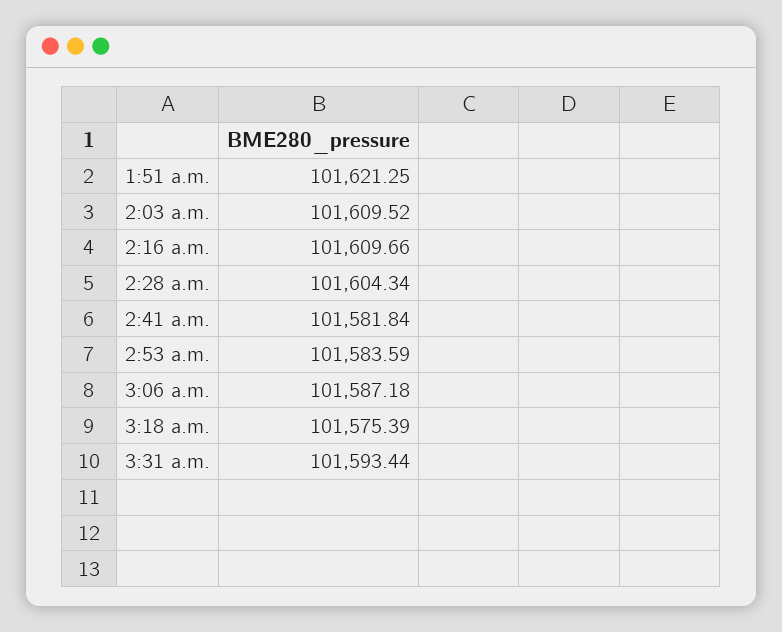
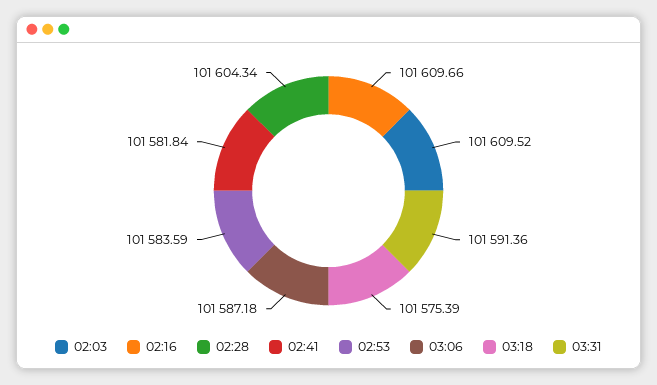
1:51 a.m.: 101621.25 -> none
3:31 a.m.: 101593.44 -> 101591.36

